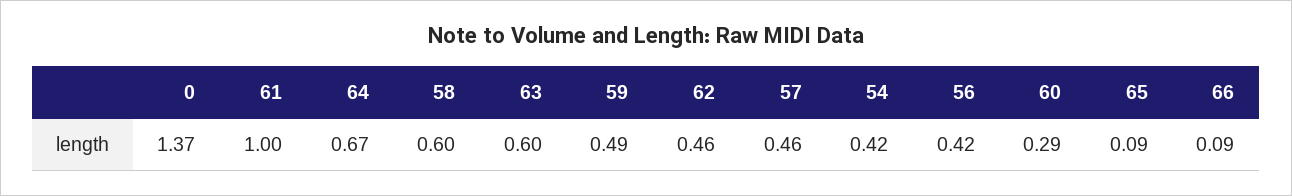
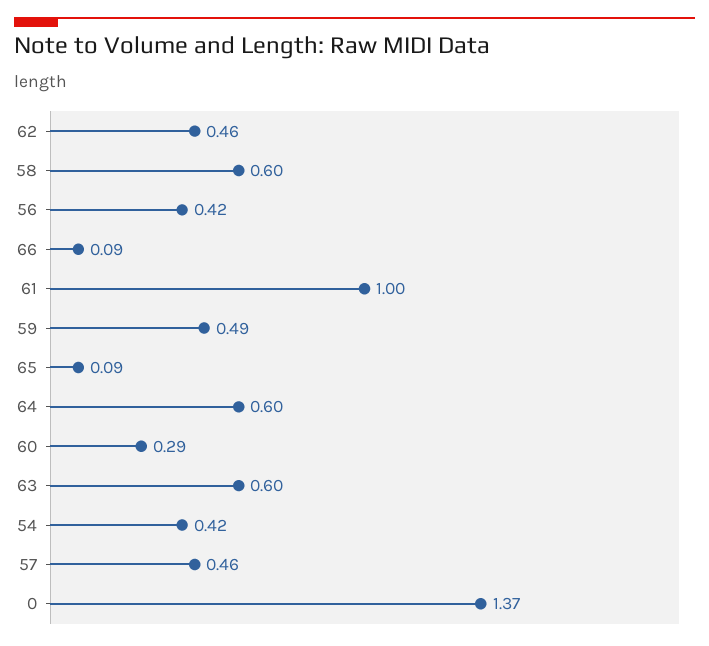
64: 0.67 -> 0.6

